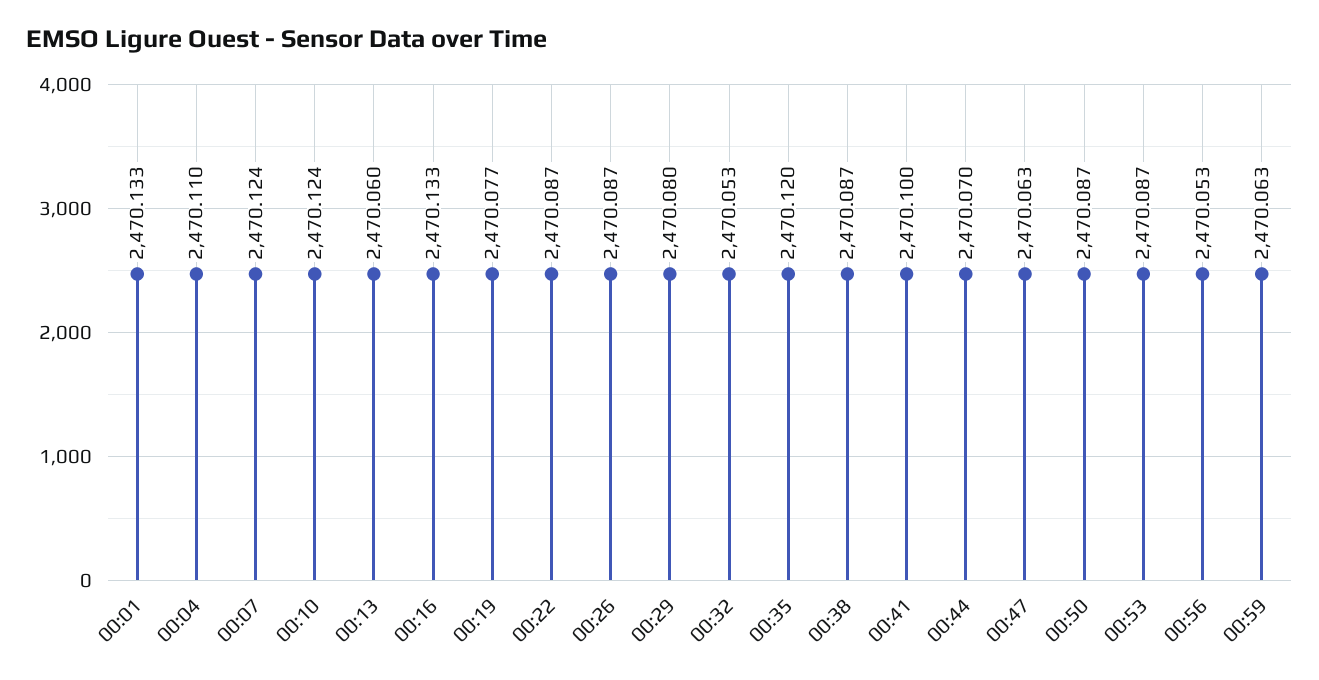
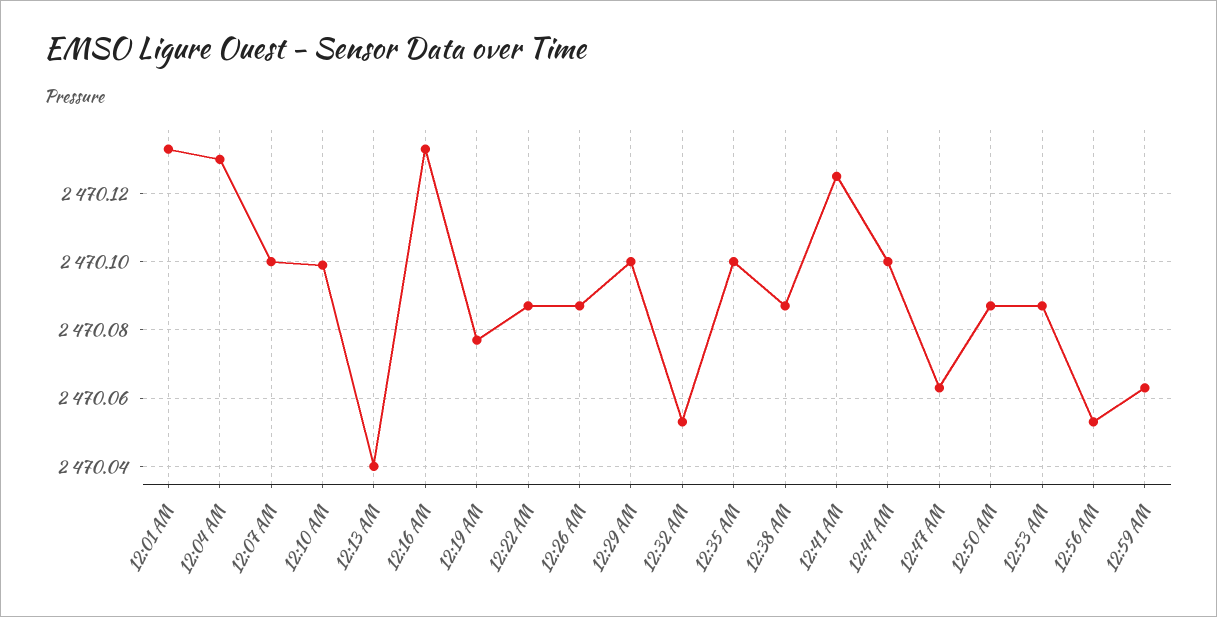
00:04: 2470.11 -> 2470.13
00:07: 2470.124 -> 2470.1
00:10: 2470.124 -> 2470.1
00:13: 2470.06 -> 2470.04
00:29: 2470.08 -> 2470.1
00:35: 2470.12 -> 2470.1
00:41: 2470.1 -> 2470.125
00:44: 2470.07 -> 2470.1

